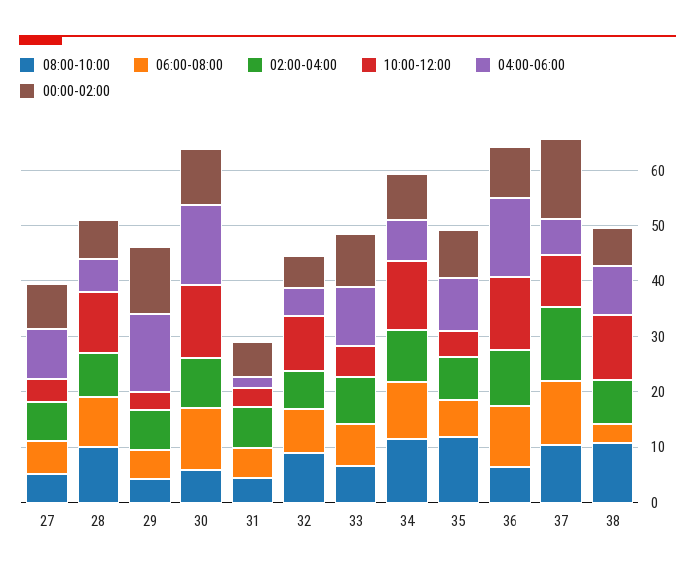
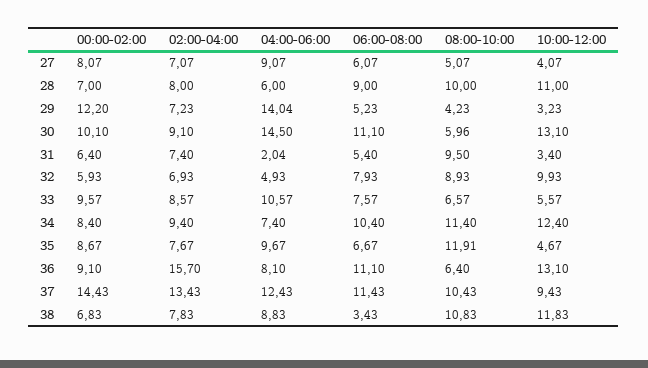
08:00-10:00, 31: 4 -> 9.5
02:00-04:00, 36: 10 -> 15.7
04:00-06:00, 36: 14 -> 8.1
04:00-06:00, 37: 6 -> 12.43

